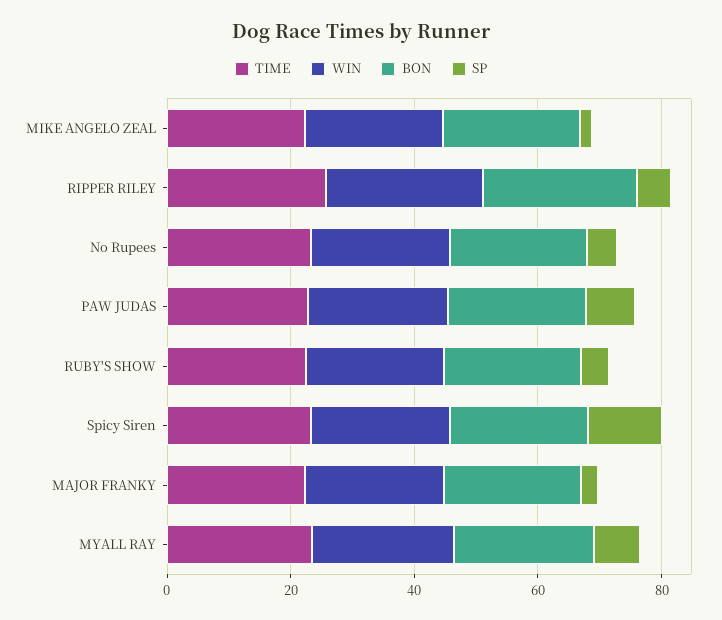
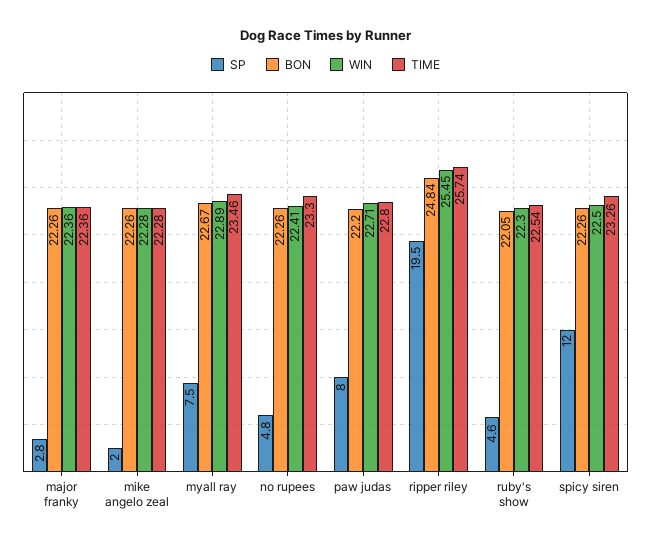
SP, RIPPER RILEY: 5 -> 19.5

